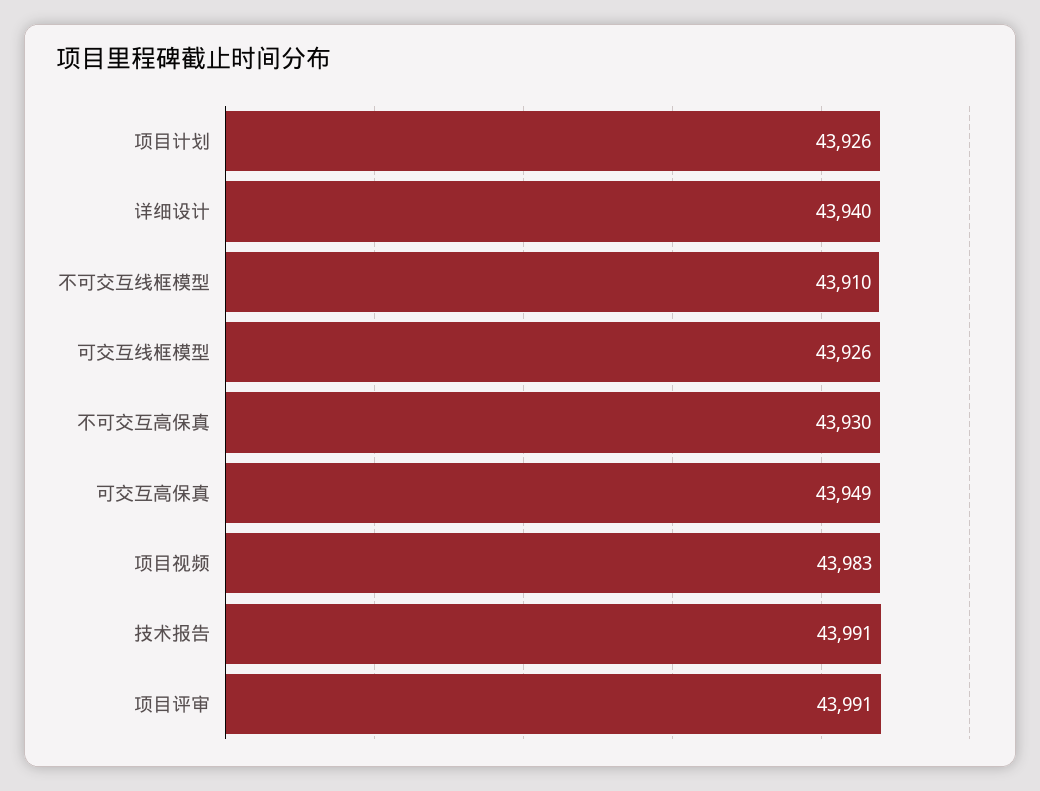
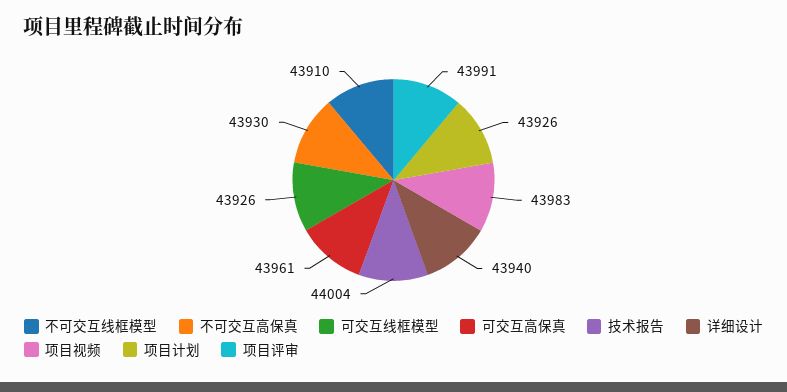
可交互高保真: 43949 -> 43961
技术报告: 43991 -> 44004

